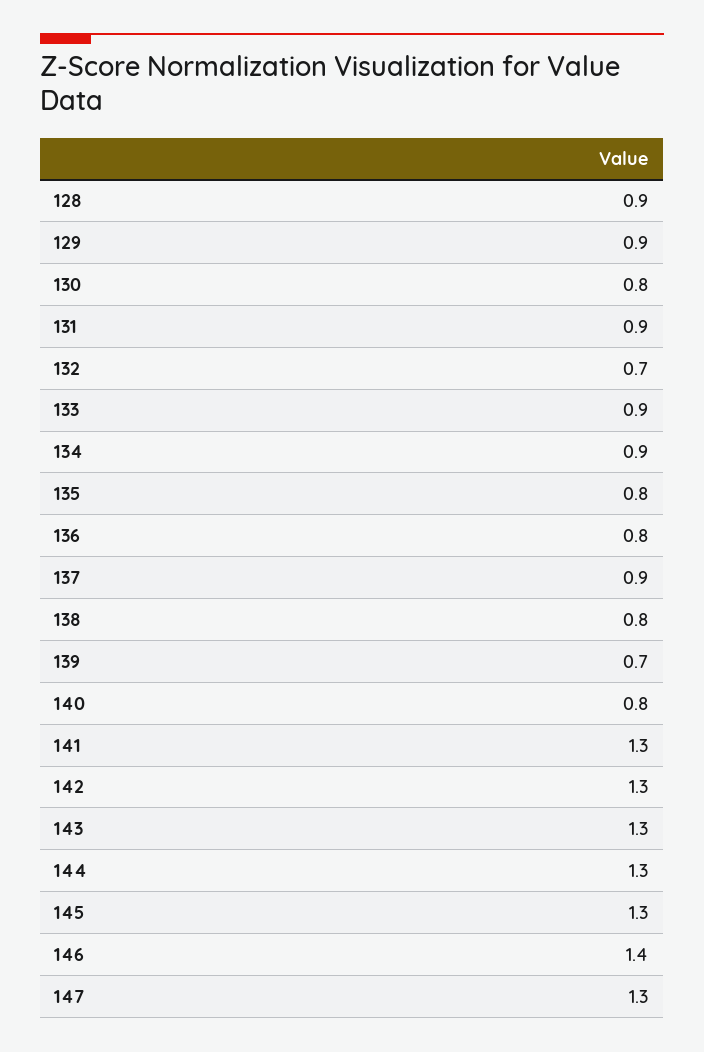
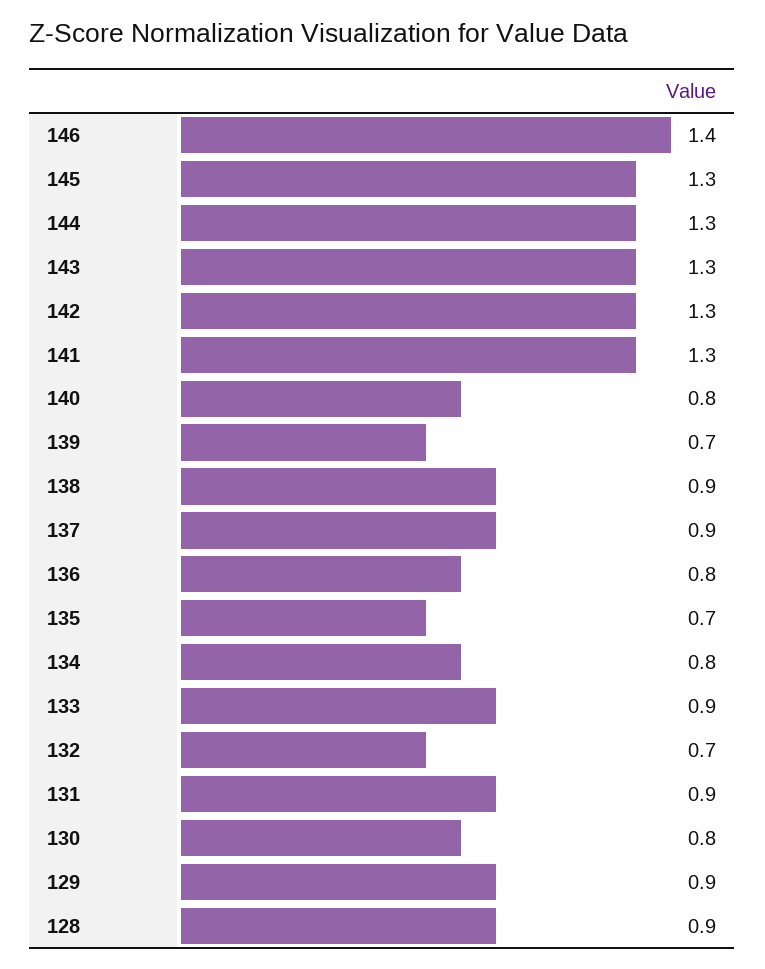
134: 0.9 -> 0.8
135: 0.8 -> 0.7
138: 0.8 -> 0.9
147: 1.3 -> none

